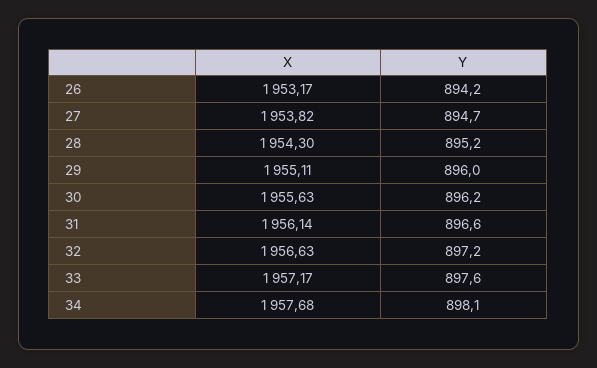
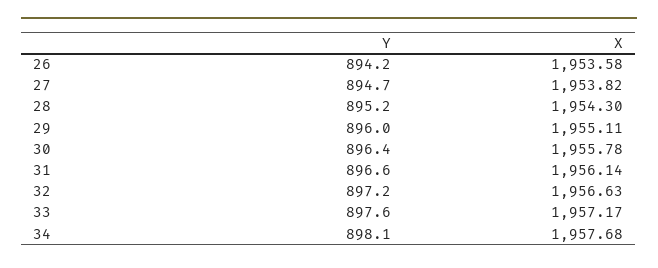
X, 26: 1953.17 -> 1953.58
X, 30: 1955.63 -> 1955.78
Y, 30: 896.2 -> 896.4

